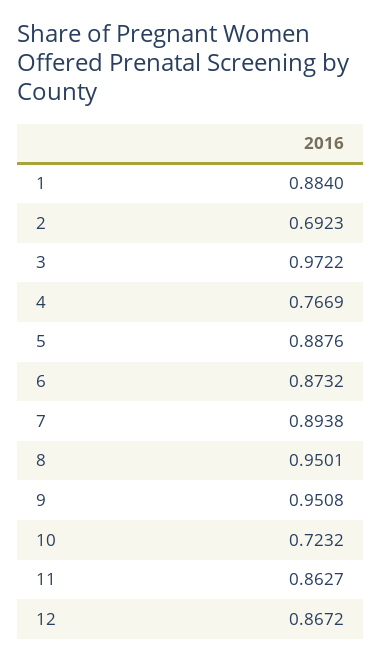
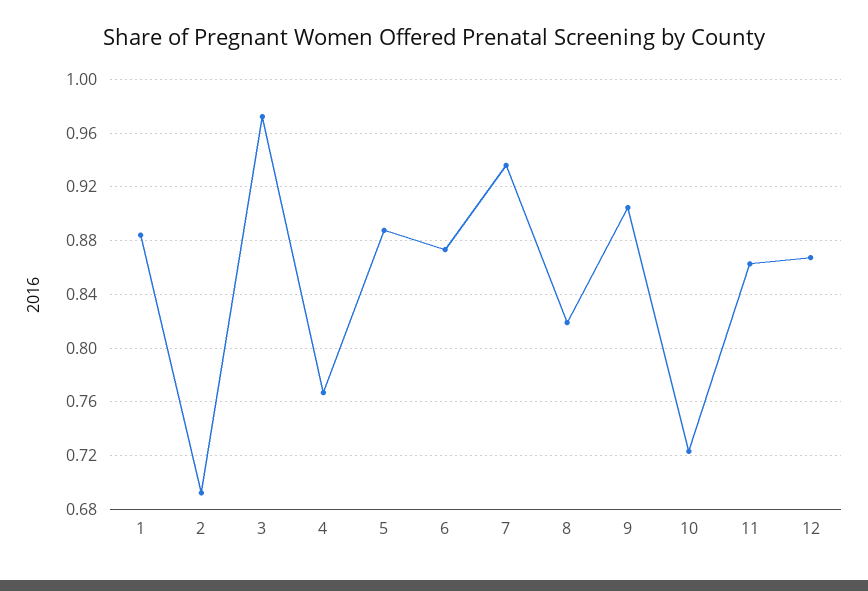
7: 0.8938 -> 0.935
8: 0.9501 -> 0.82
9: 0.9508 -> 0.905

